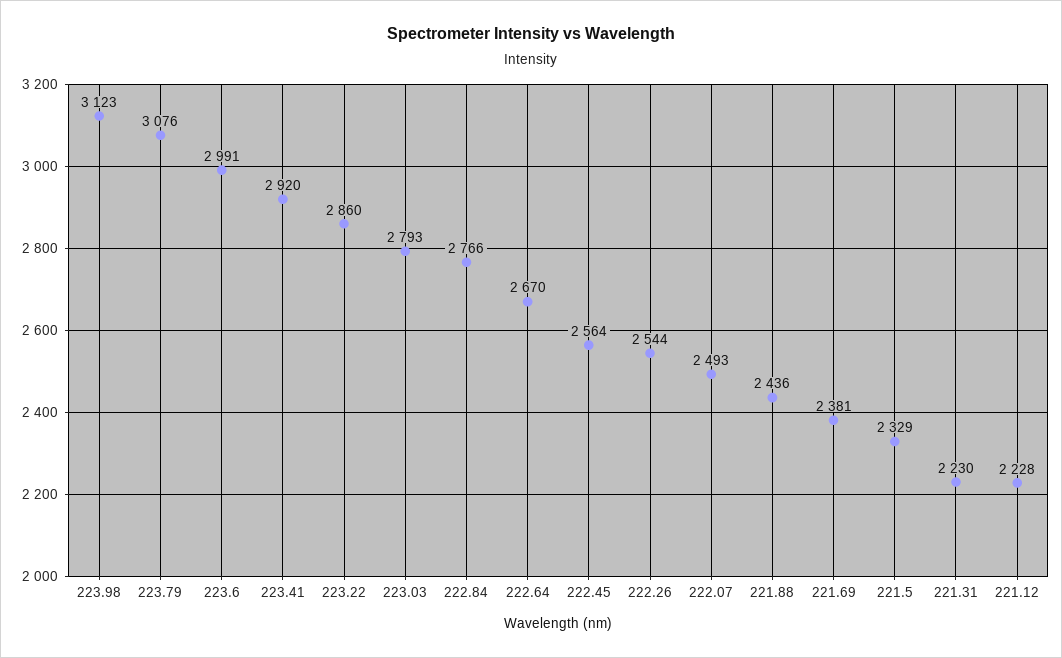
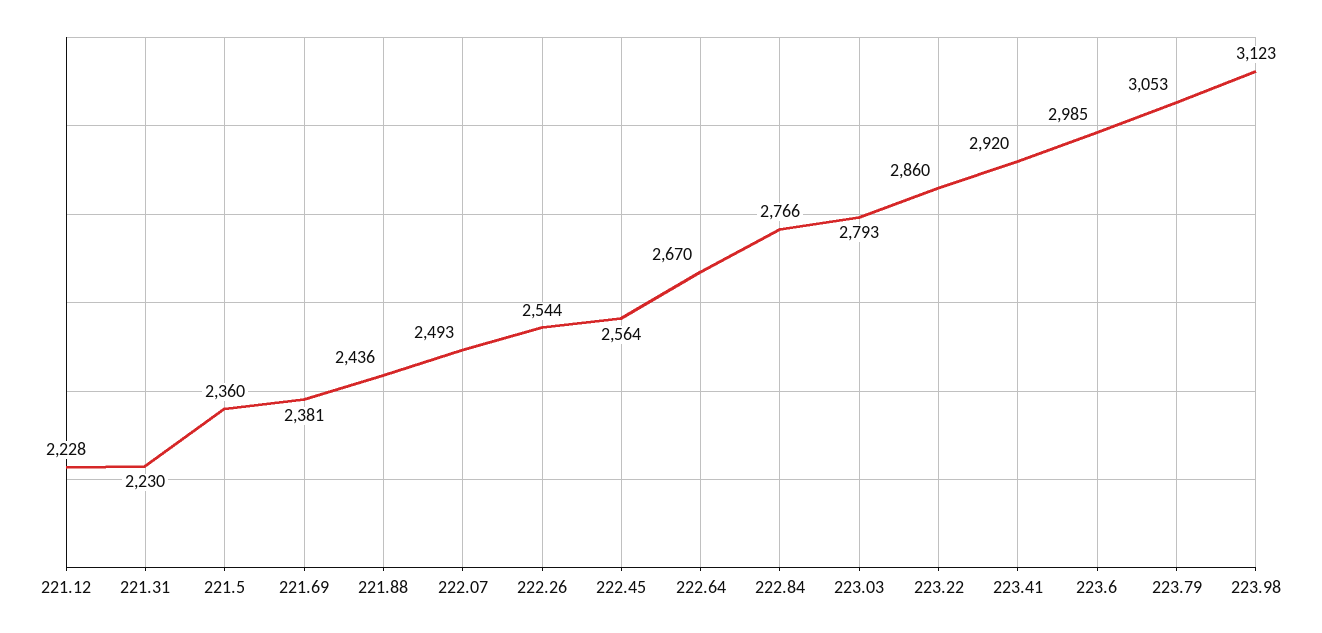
223.79: 3076 -> 3053
223.6: 2991 -> 2985
221.5: 2329 -> 2360

